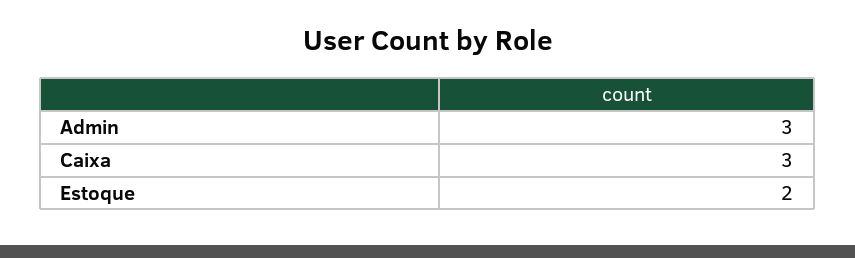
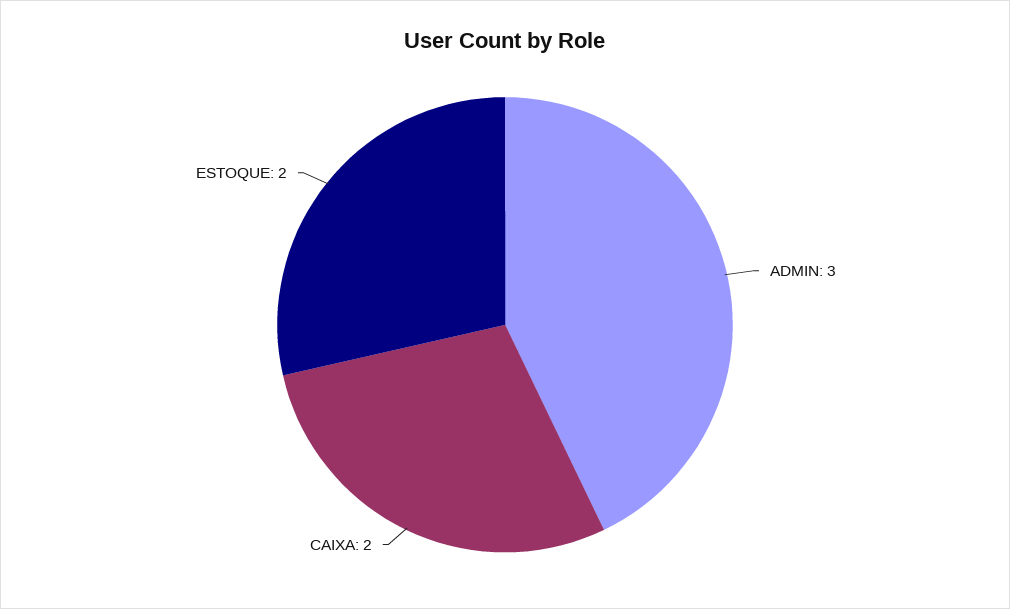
Caixa: 3 -> 2

